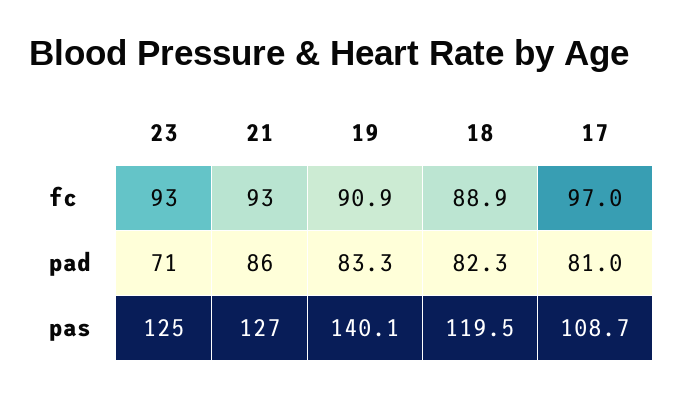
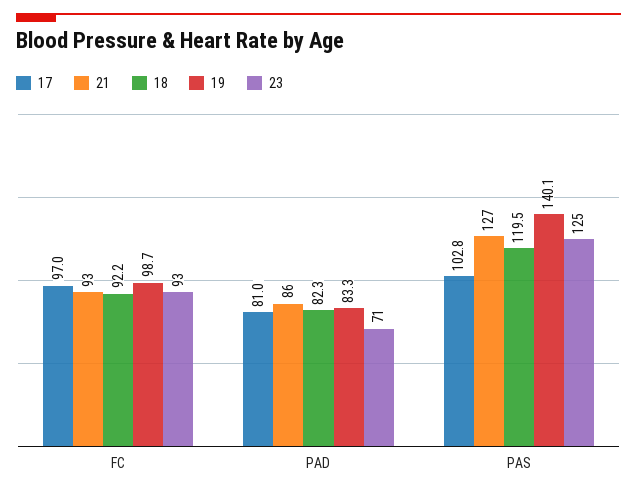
19, fc: 90.9 -> 98.7
18, fc: 88.9 -> 92.2
17, pas: 108.7 -> 102.8

